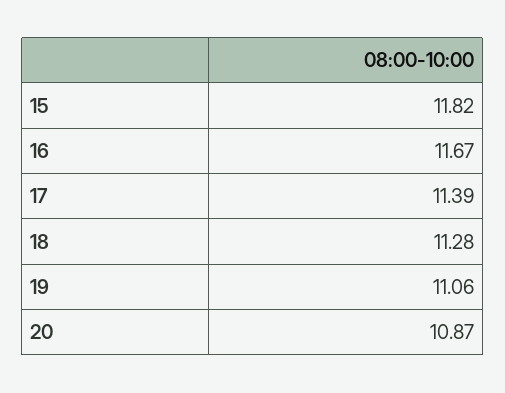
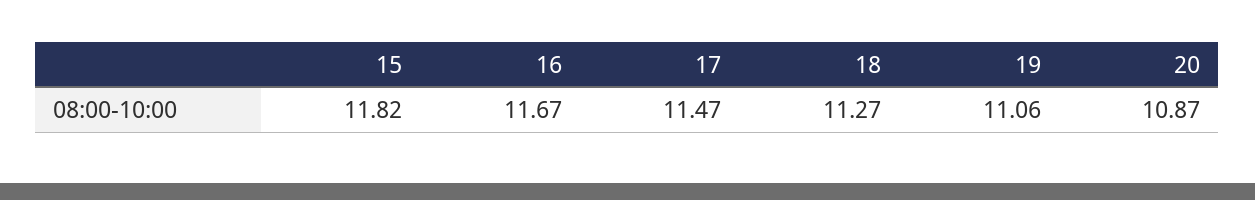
17: 11.39 -> 11.47
18: 11.28 -> 11.27

